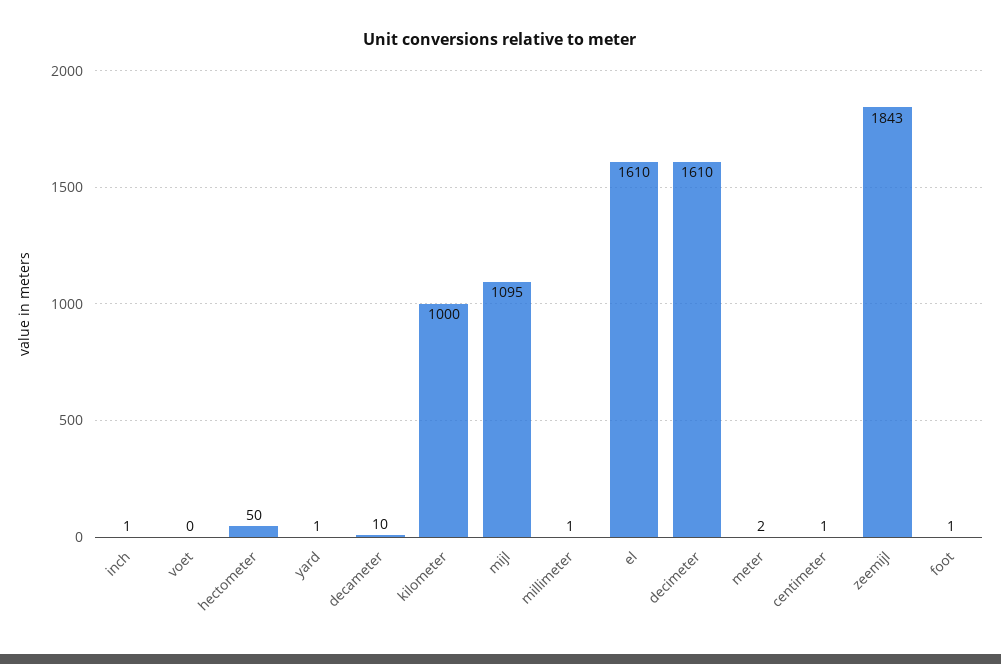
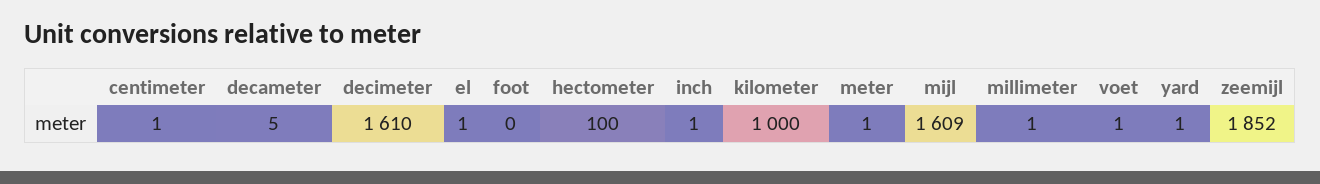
voet: 0 -> 1
hectometer: 50 -> 100
decameter: 10 -> 5
mijl: 1095 -> 1609
el: 1610 -> 1
meter: 2 -> 1
zeemijl: 1843 -> 1852
foot: 1 -> 0

